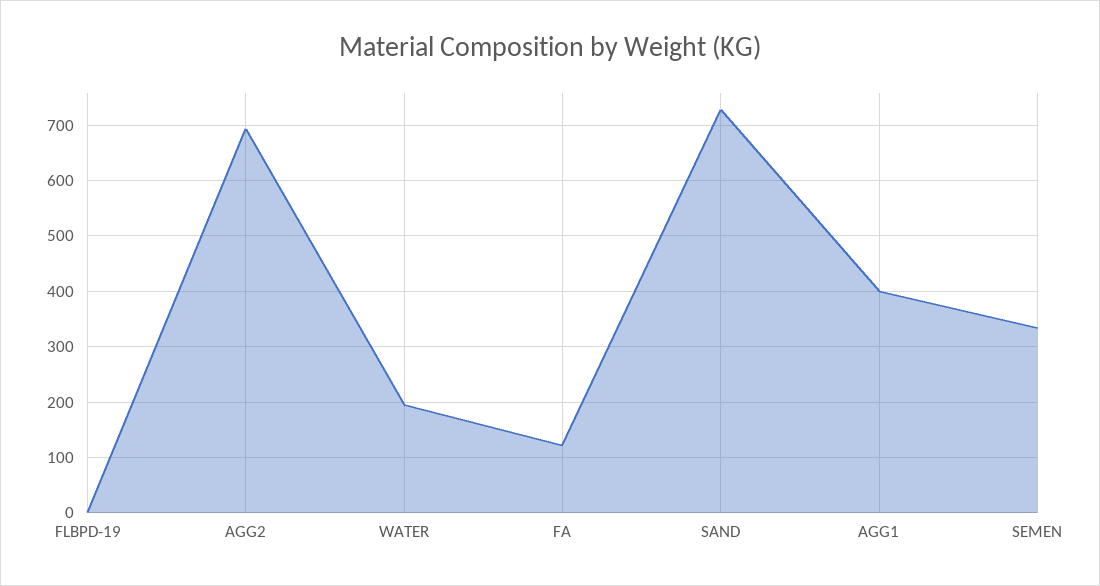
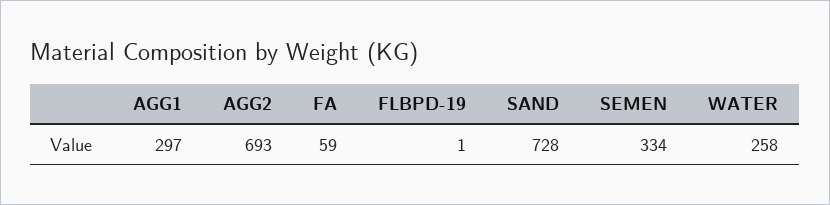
WATER: 200 -> 258
FA: 120 -> 59
AGG1: 400 -> 297

